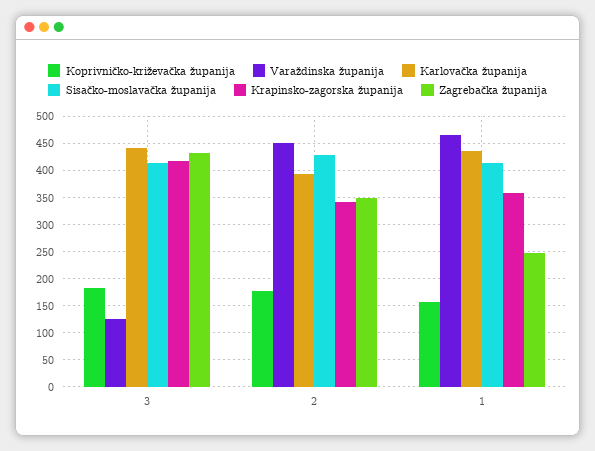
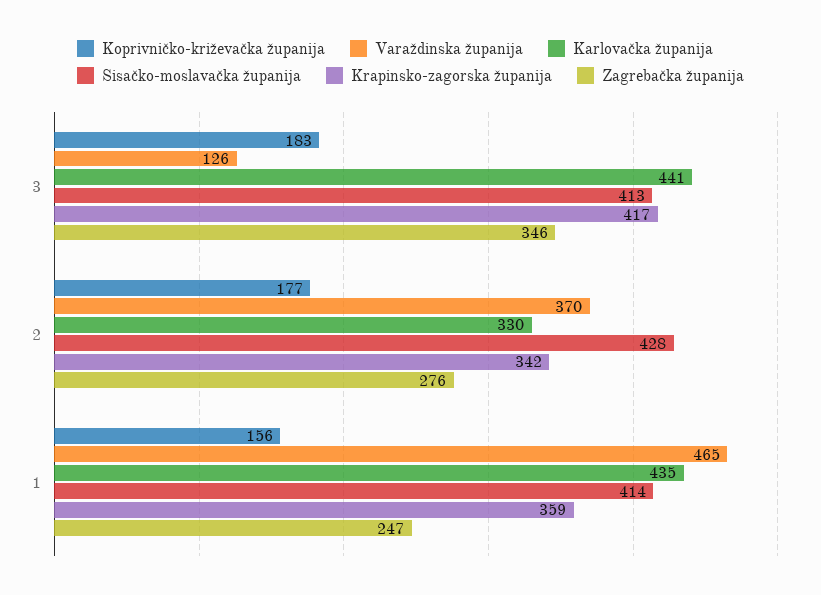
Zagrebačka županija, 3: 425 -> 346
Varaždinska županija, 2: 450 -> 370
Karlovačka županija, 2: 400 -> 330
Zagrebačka županija, 2: 350 -> 276

